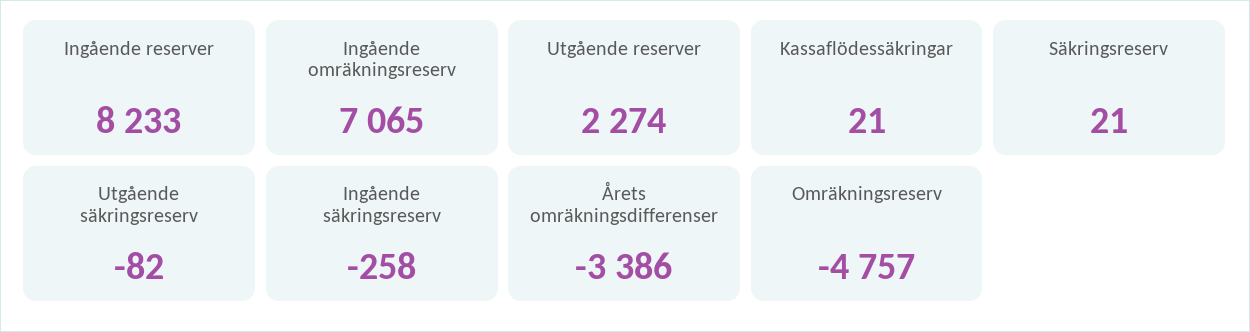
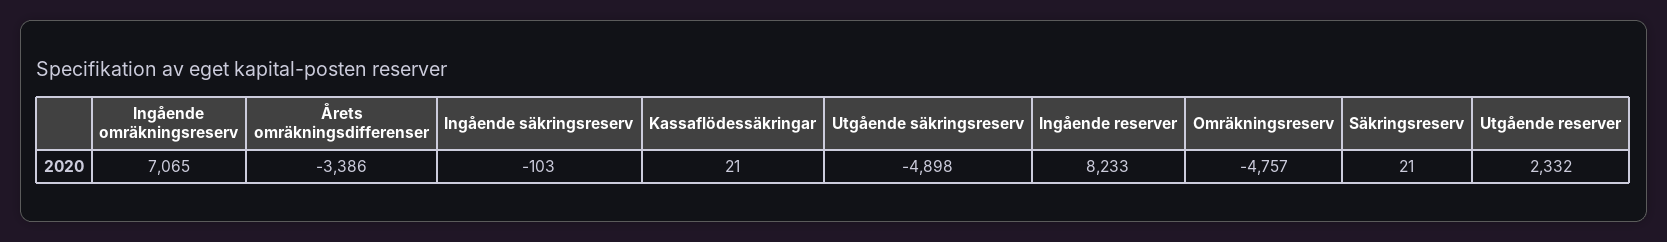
Utgående reserver: 2274 -> 2332
Utgående säkringsreserv: -82 -> -4898
Ingående säkringsreserv: -258 -> -103

